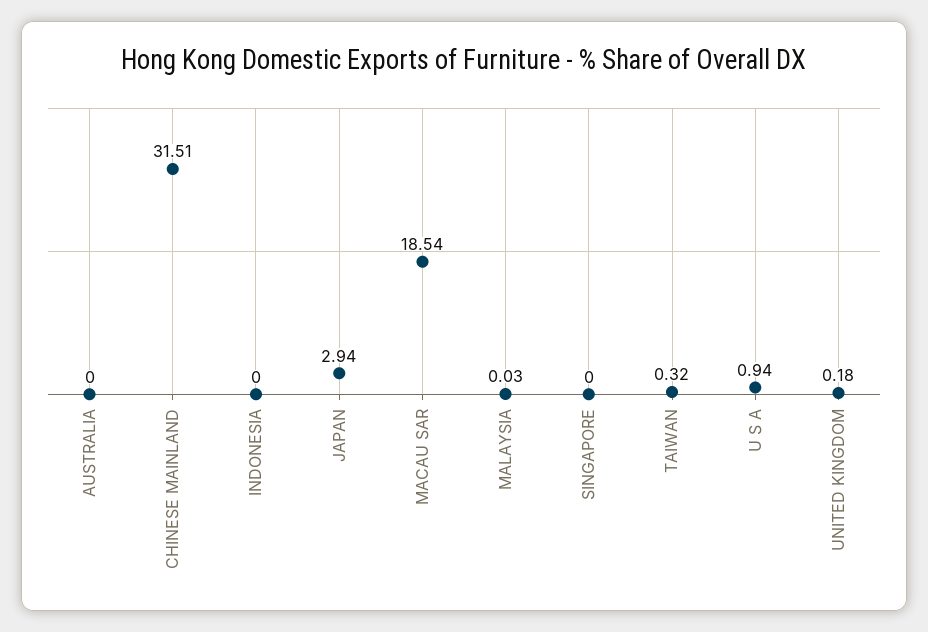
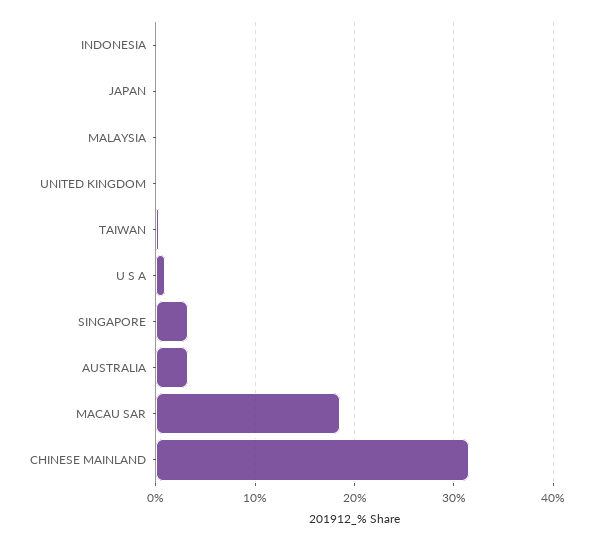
AUSTRALIA: 0 -> 3
JAPAN: 2.94 -> 0
SINGAPORE: 0 -> 3

